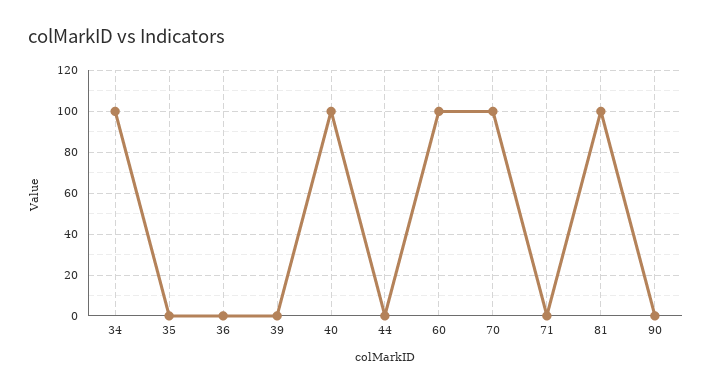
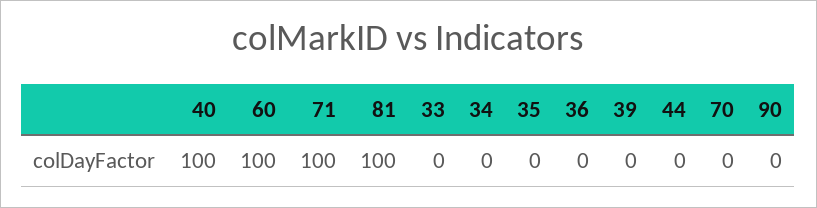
34: 100 -> 0
70: 100 -> 0
71: 0 -> 100
33: none -> 0

